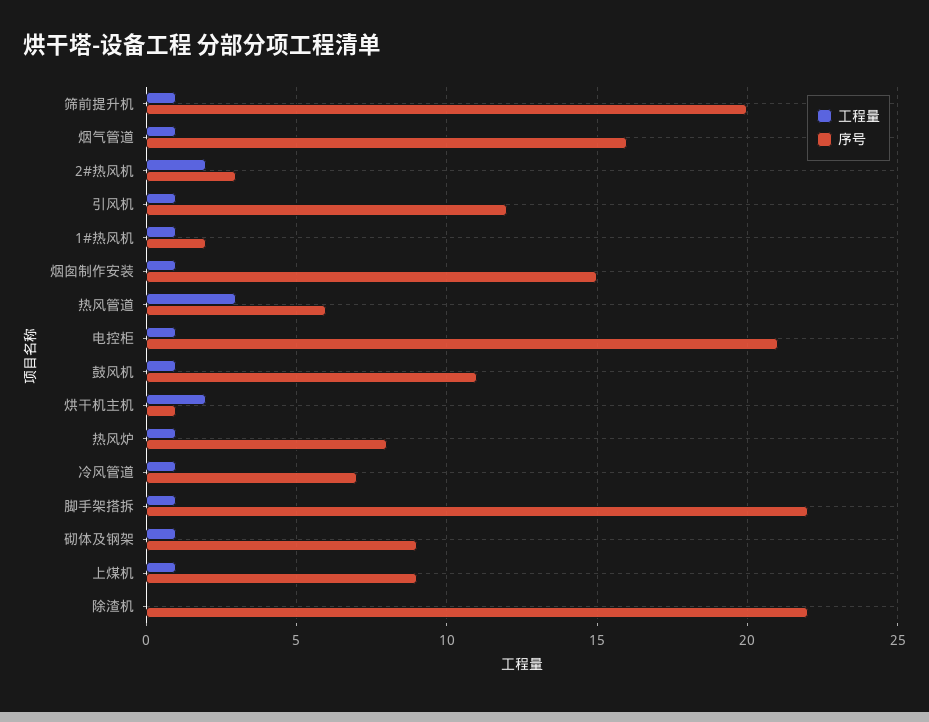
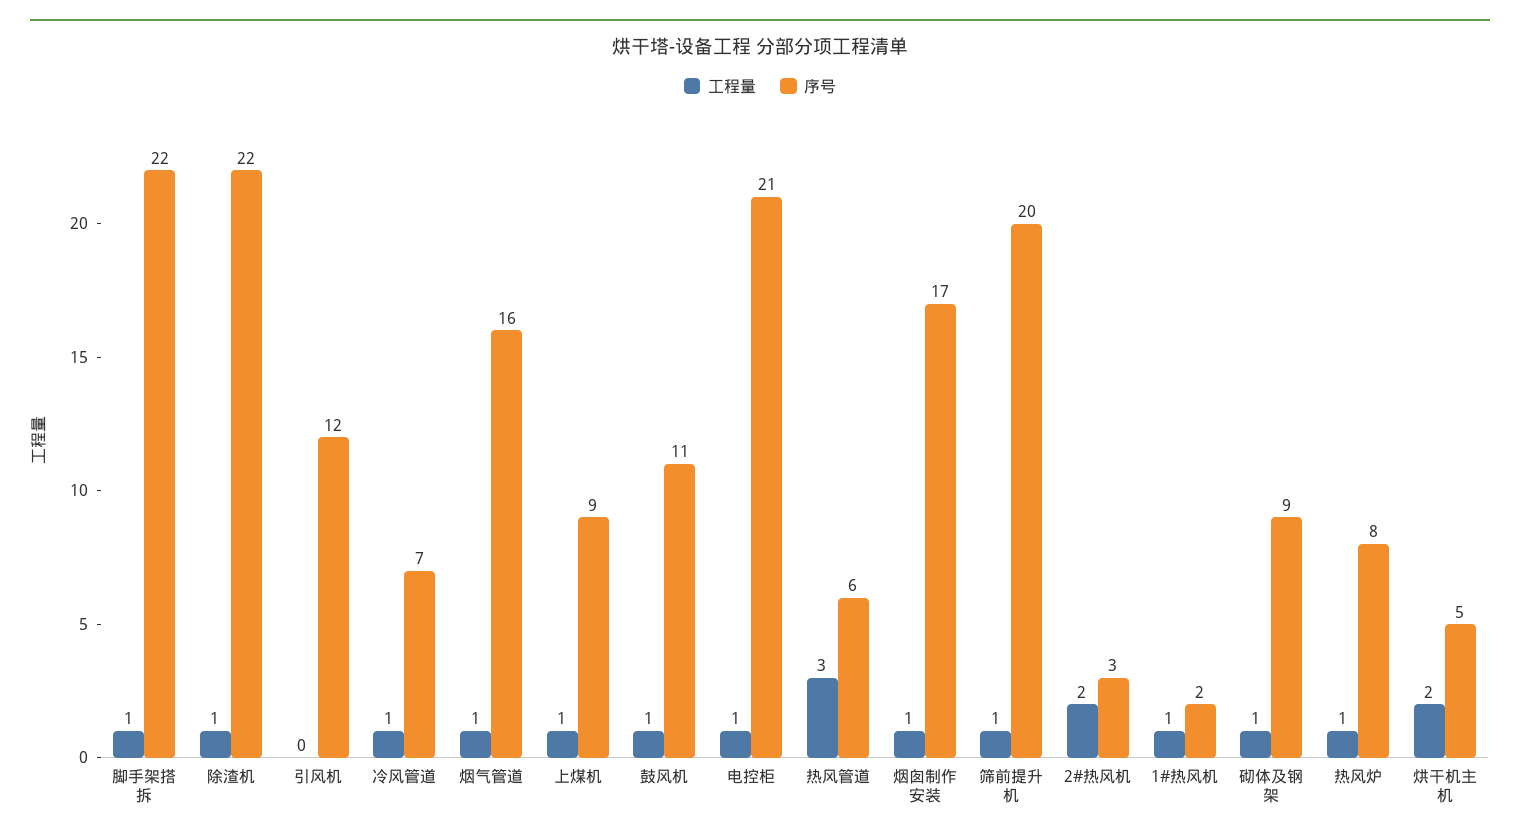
工程量, 引风机: 1 -> 0
序号, 烟囱制作安装: 15 -> 17
序号, 烘干机主机: 1 -> 5
工程量, 除渣机: 0 -> 1

